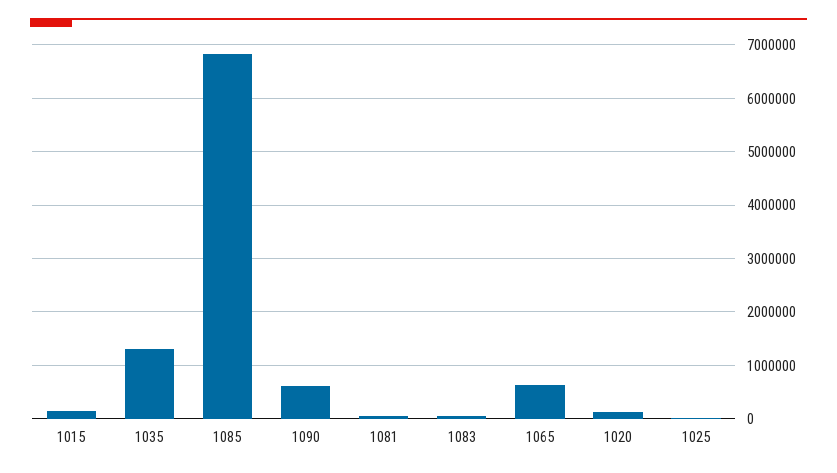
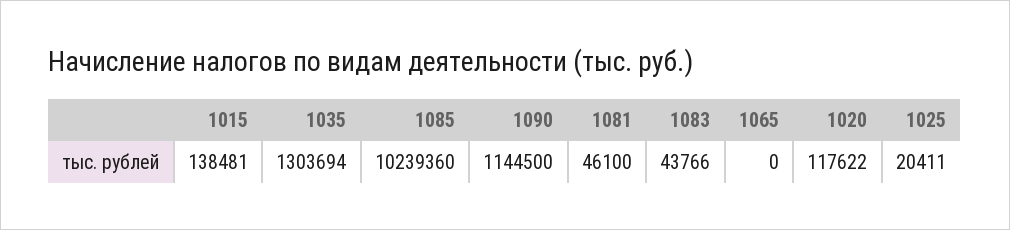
1085: 6800000 -> 10239360
1090: 600000 -> 1144500
1065: 600000 -> 0

